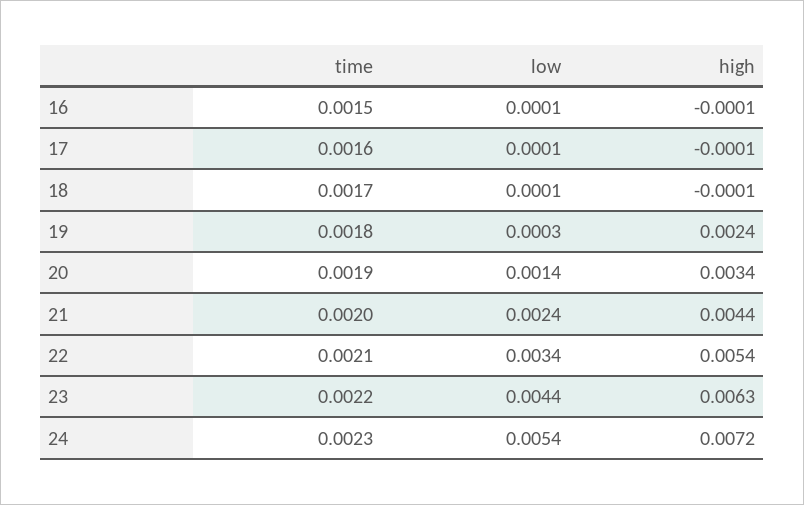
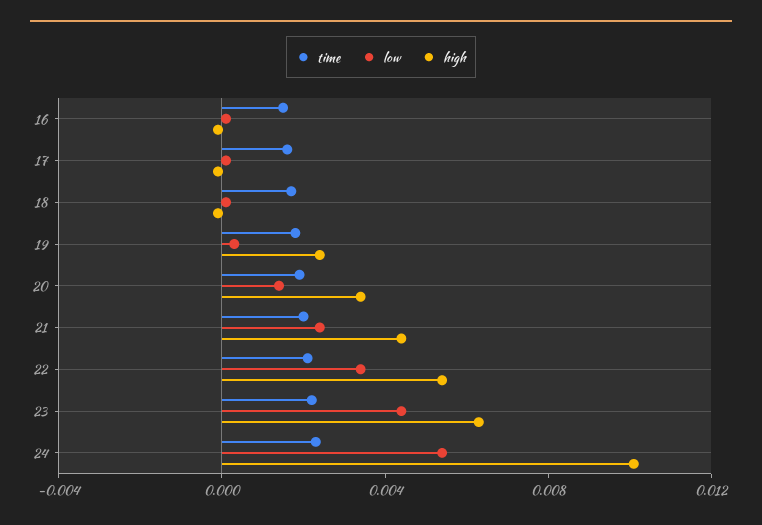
high, 24: 0.0072 -> 0.01

